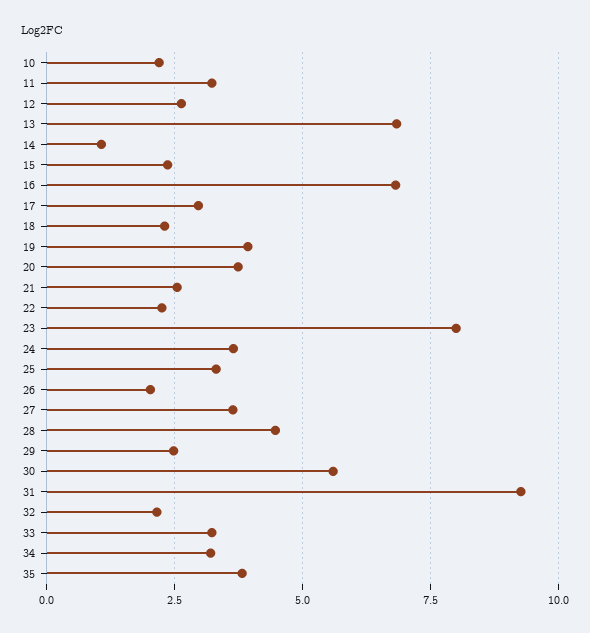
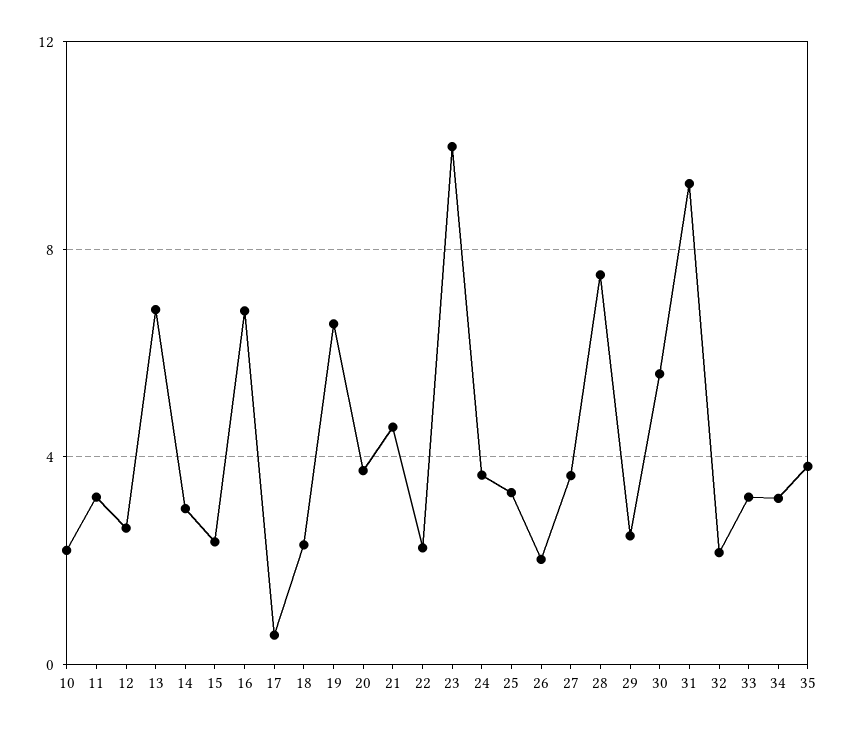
14: 1 -> 3
17: 3 -> 0.5
19: 4 -> 6.5
21: 2.5 -> 4.5
23: 8 -> 10
28: 4.5 -> 7.5

